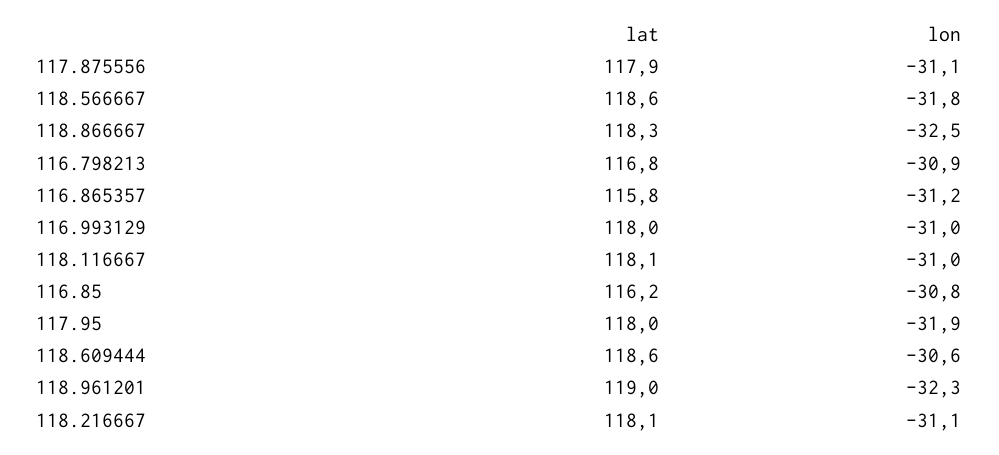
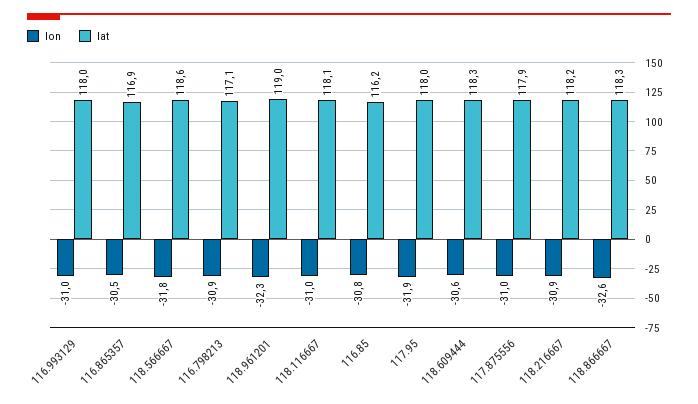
lon, 117.875556: -31.1 -> -31
lon, 118.866667: -32.5 -> -32.6
lat, 116.798213: 116.8 -> 117.1
lat, 116.865357: 115.8 -> 116.9
lon, 116.865357: -31.2 -> -30.5
lat, 118.609444: 118.6 -> 118.3
lat, 118.216667: 118.1 -> 118.2
lon, 118.216667: -31.1 -> -30.9

